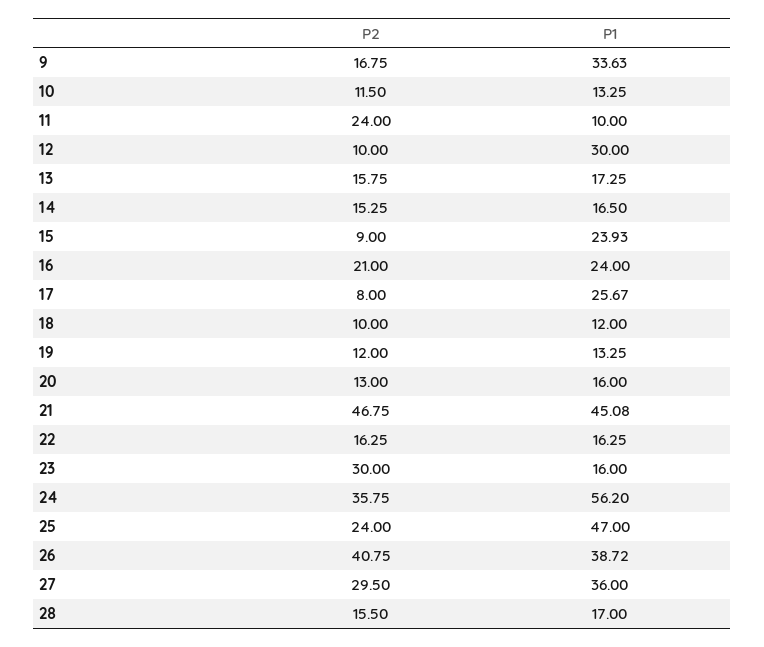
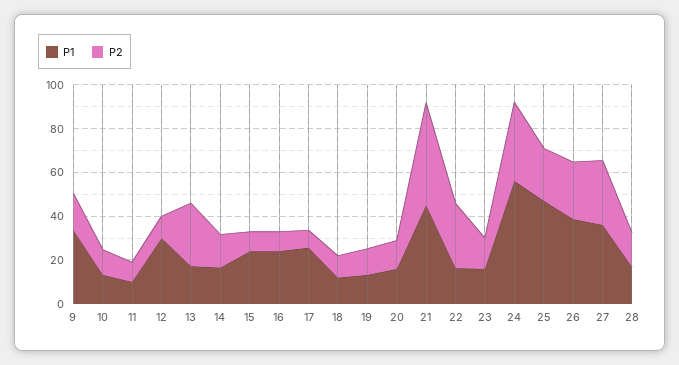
P2, 11: 24 -> 10
P2, 13: 15.75 -> 30
P2, 16: 21 -> 10
P2, 22: 16.25 -> 30
P2, 23: 30 -> 15
P2, 26: 40.75 -> 25

